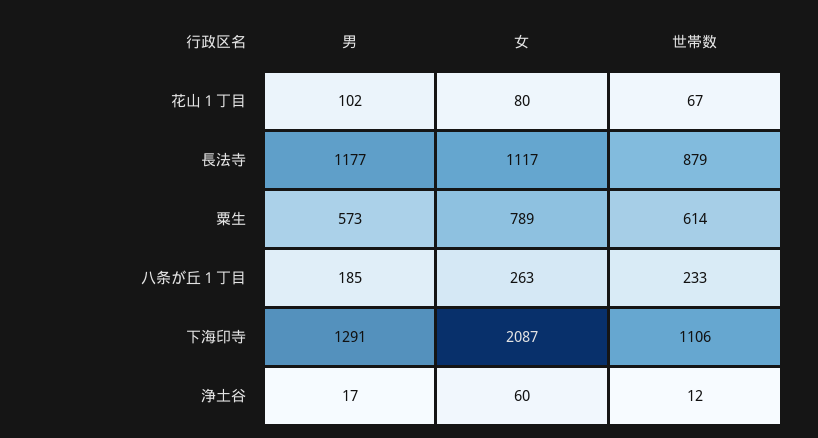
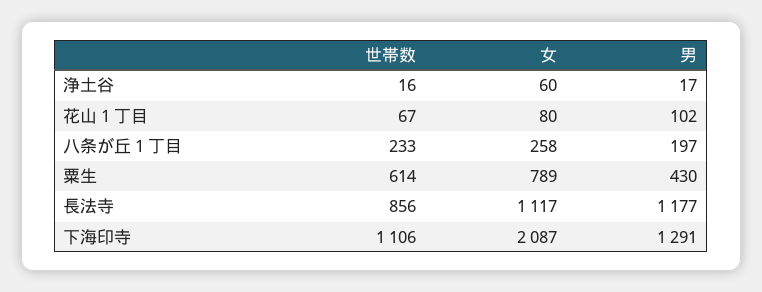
世帯数, 長法寺: 879 -> 856
男, 粟生: 573 -> 430
男, 八条が丘１丁目: 185 -> 197
女, 八条が丘１丁目: 263 -> 258
世帯数, 浄土谷: 12 -> 16

